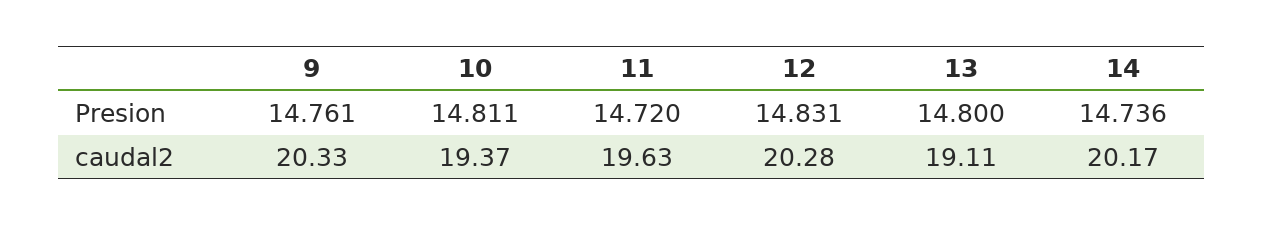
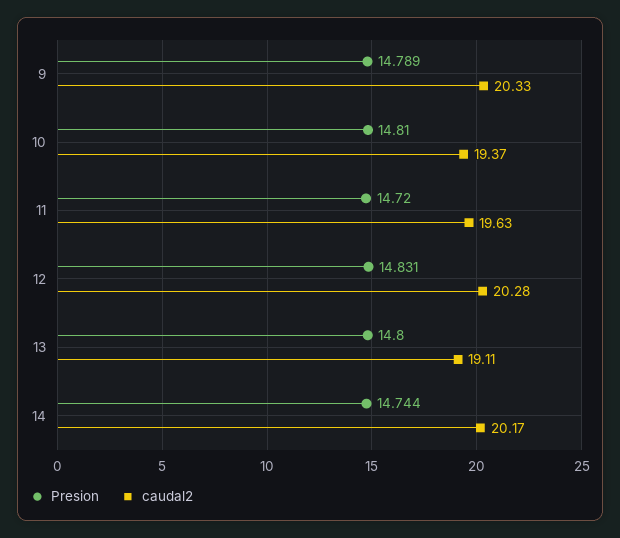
Presion, 9: 14.761 -> 14.789
Presion, 10: 14.811 -> 14.81
Presion, 14: 14.736 -> 14.744

